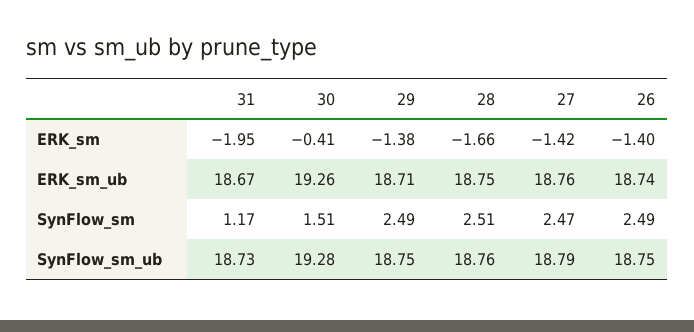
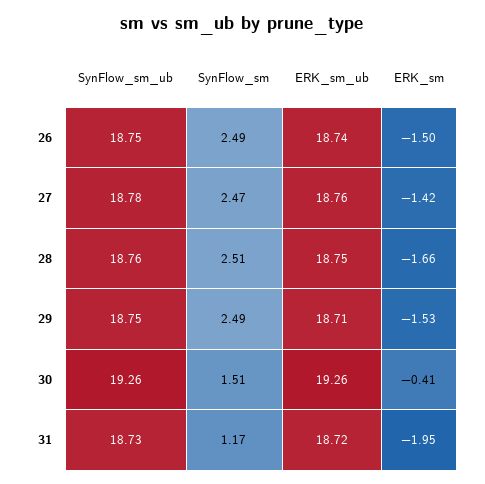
29, ERK_sm: -1.38 -> -1.53
26, ERK_sm: -1.4 -> -1.5
31, ERK_sm_ub: 18.67 -> 18.72
30, SynFlow_sm_ub: 19.28 -> 19.26
27, SynFlow_sm_ub: 18.79 -> 18.78

